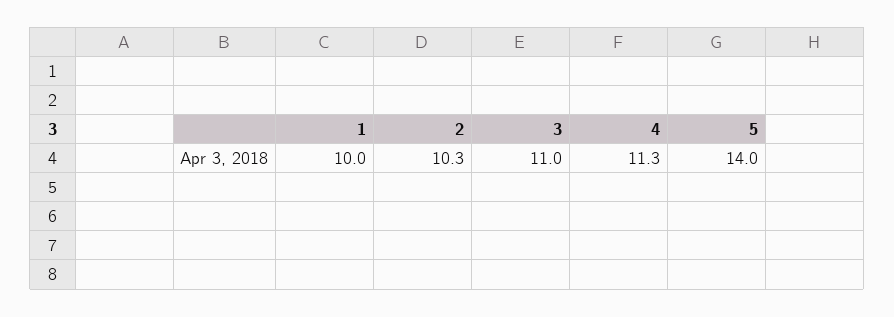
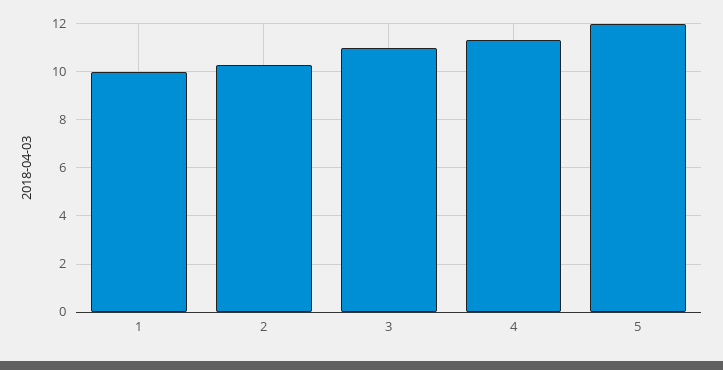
5: 14 -> 12

